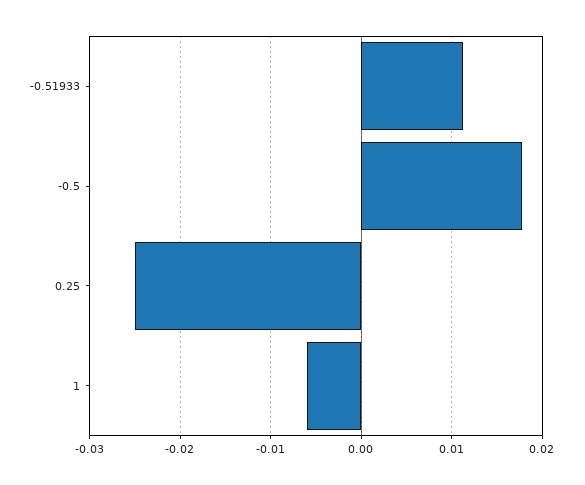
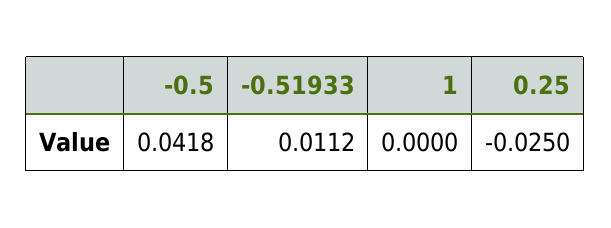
-0.5: 0.018 -> 0.0418
1: -0.006 -> 0

